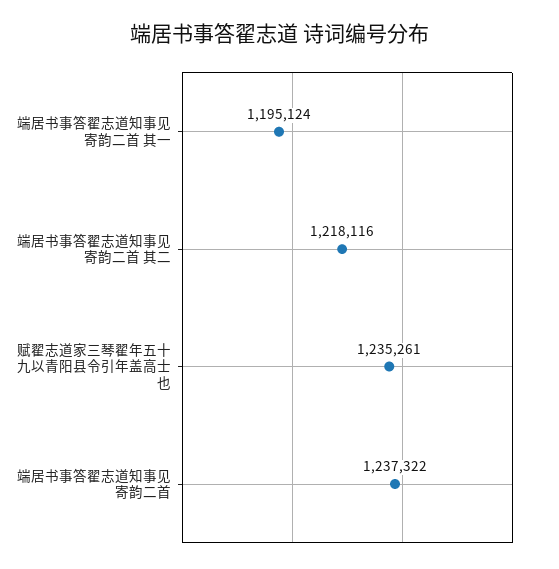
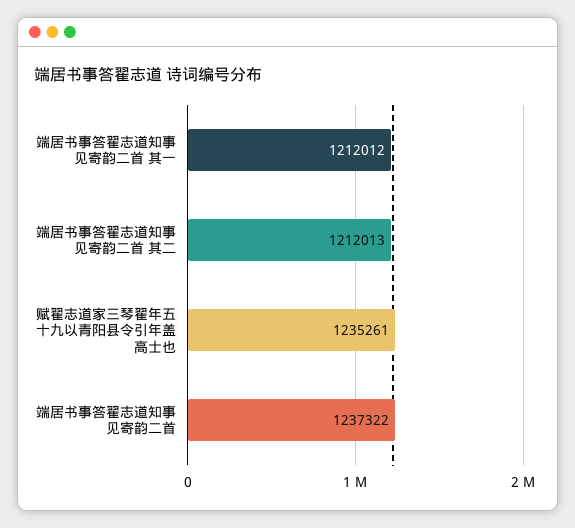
端居书事答翟志道知事见寄韵二首 其一: 1195124 -> 1212012
端居书事答翟志道知事见寄韵二首 其二: 1218116 -> 1212013

